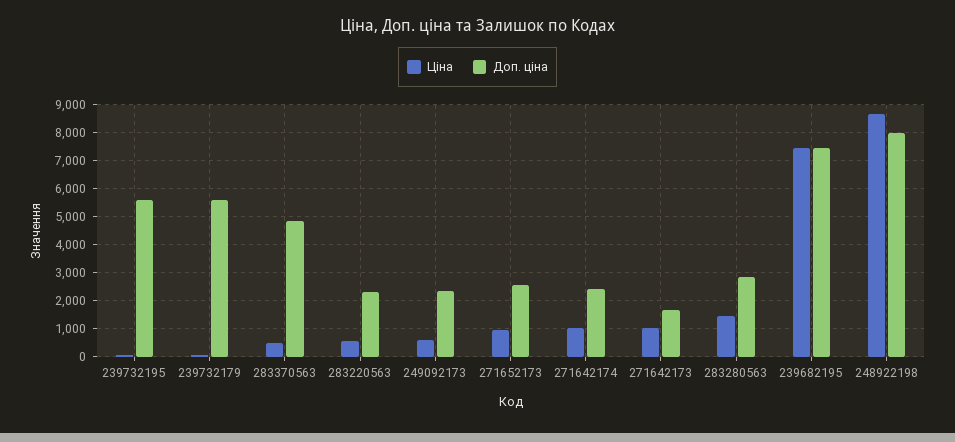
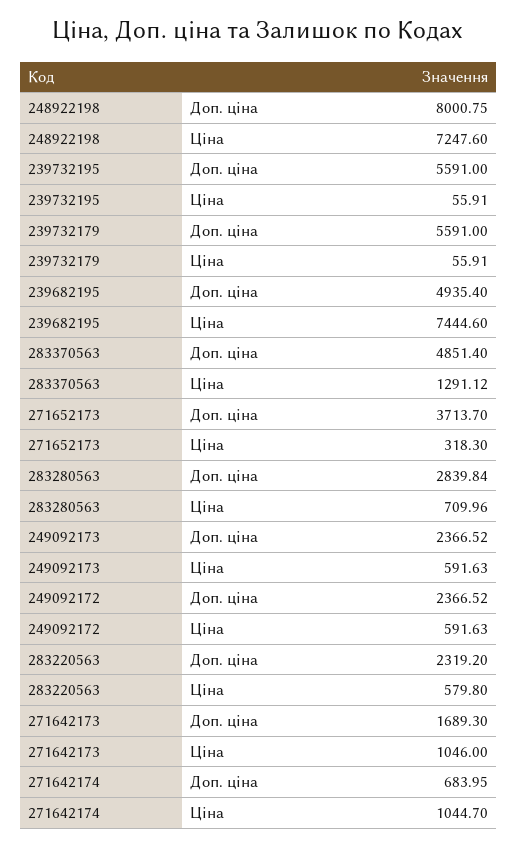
Ціна, 283370563: 500 -> 1291.12
Ціна, 271652173: 1000 -> 318.3
Доп. ціна, 271652173: 2500 -> 3713.7
Доп. ціна, 271642174: 2500 -> 683.95
Ціна, 283280563: 1500 -> 709.96
Доп. ціна, 239682195: 7500 -> 4935.4
Ціна, 248922198: 8750 -> 7247.6
Доп. ціна, 249092172: none -> 2366.52
Ціна, 249092172: none -> 591.63

